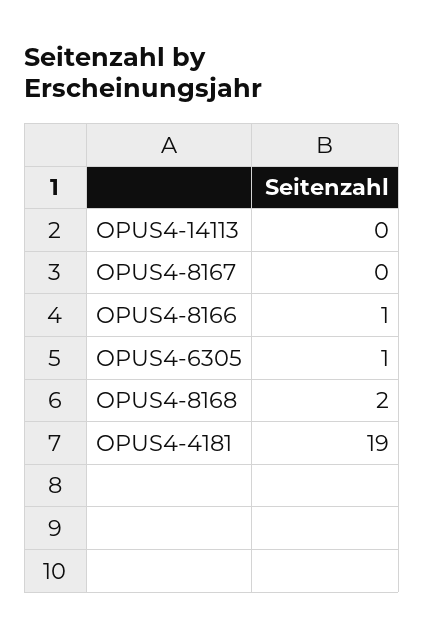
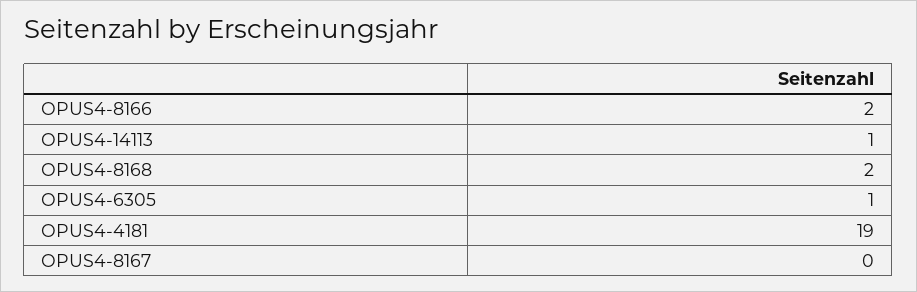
OPUS4-14113: 0 -> 1
OPUS4-8166: 1 -> 2

